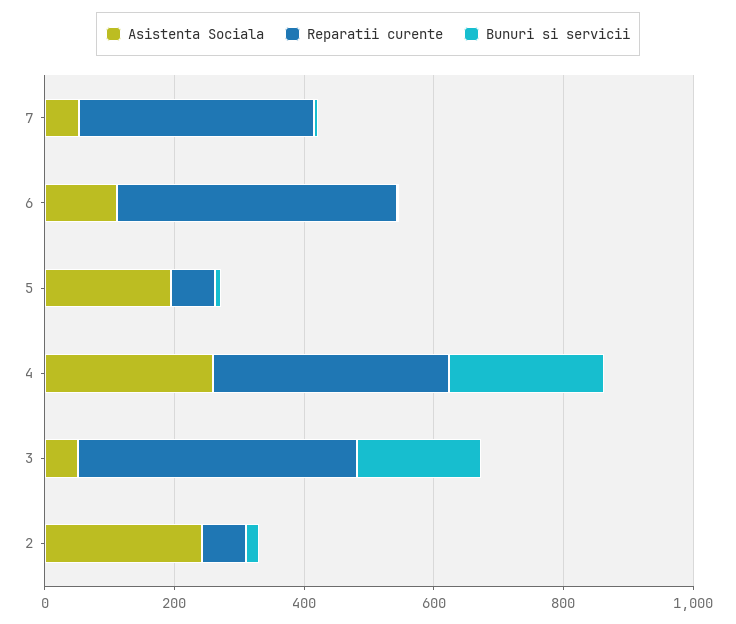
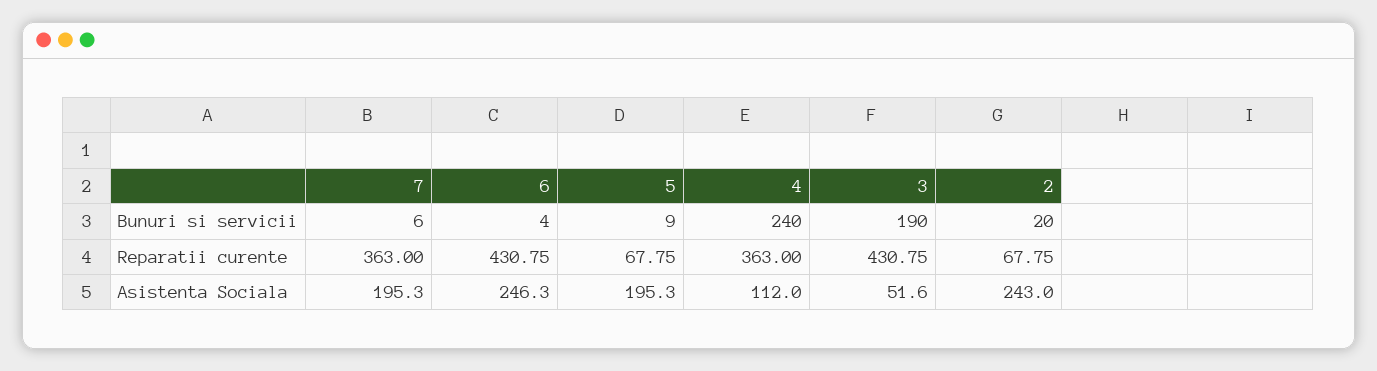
Asistenta Sociala, 7: 50 -> 195.3
Asistenta Sociala, 6: 100 -> 246.3
Asistenta Sociala, 4: 250 -> 112

